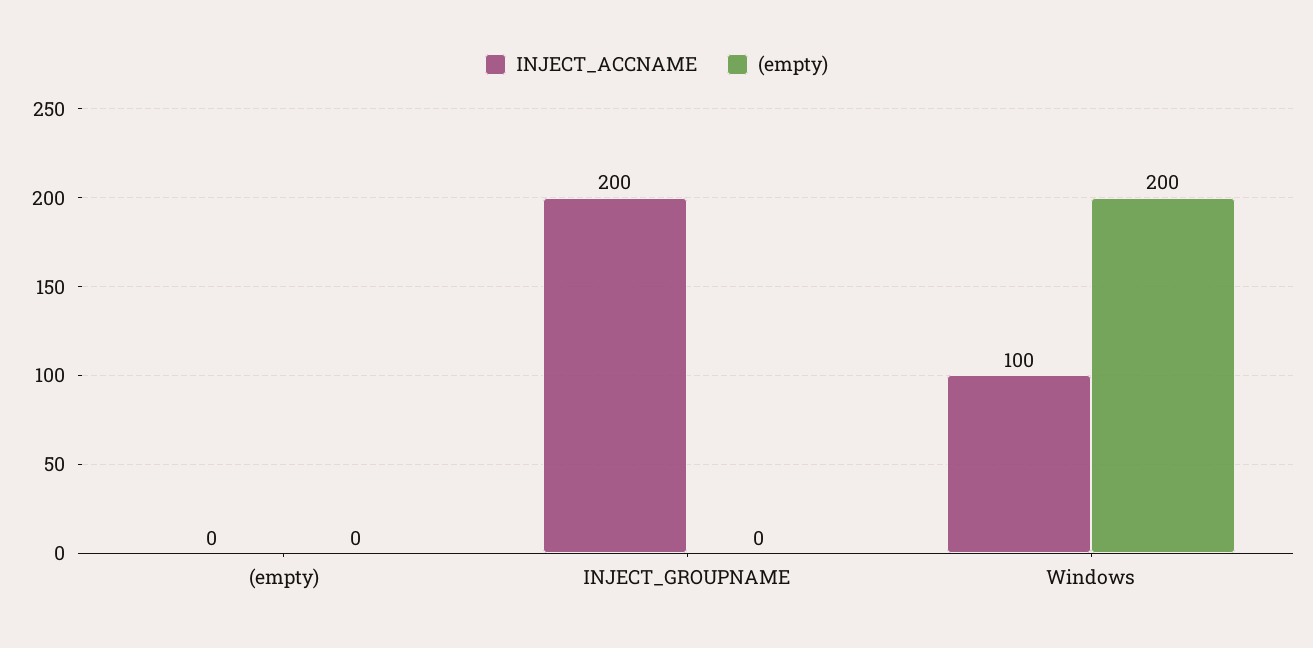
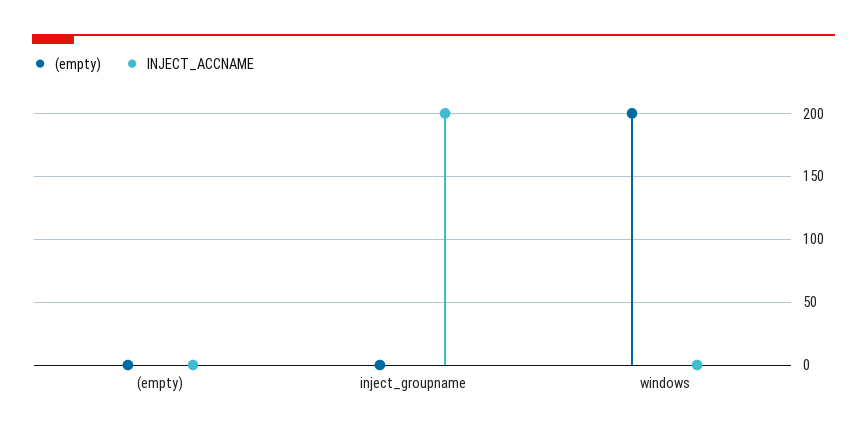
INJECT_ACCNAME, Windows: 100 -> 0

